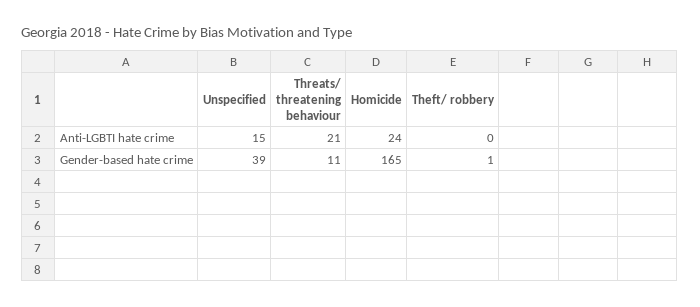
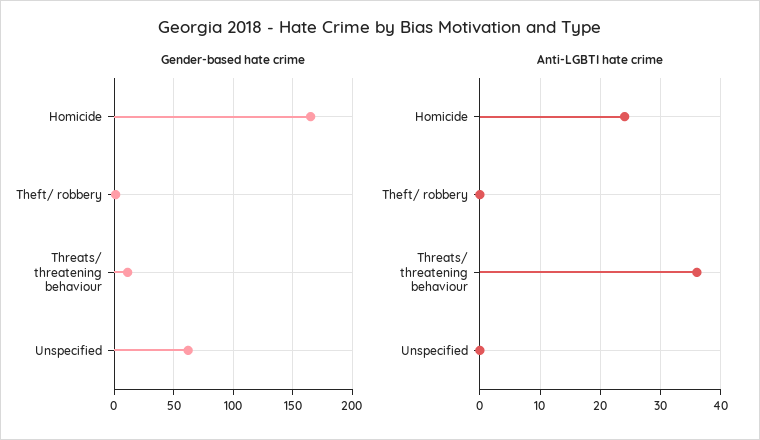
Anti-LGBTI hate crime, Unspecified: 15 -> 0
Anti-LGBTI hate crime, Threats/ threatening behaviour: 21 -> 36
Gender-based hate crime, Unspecified: 39 -> 60

